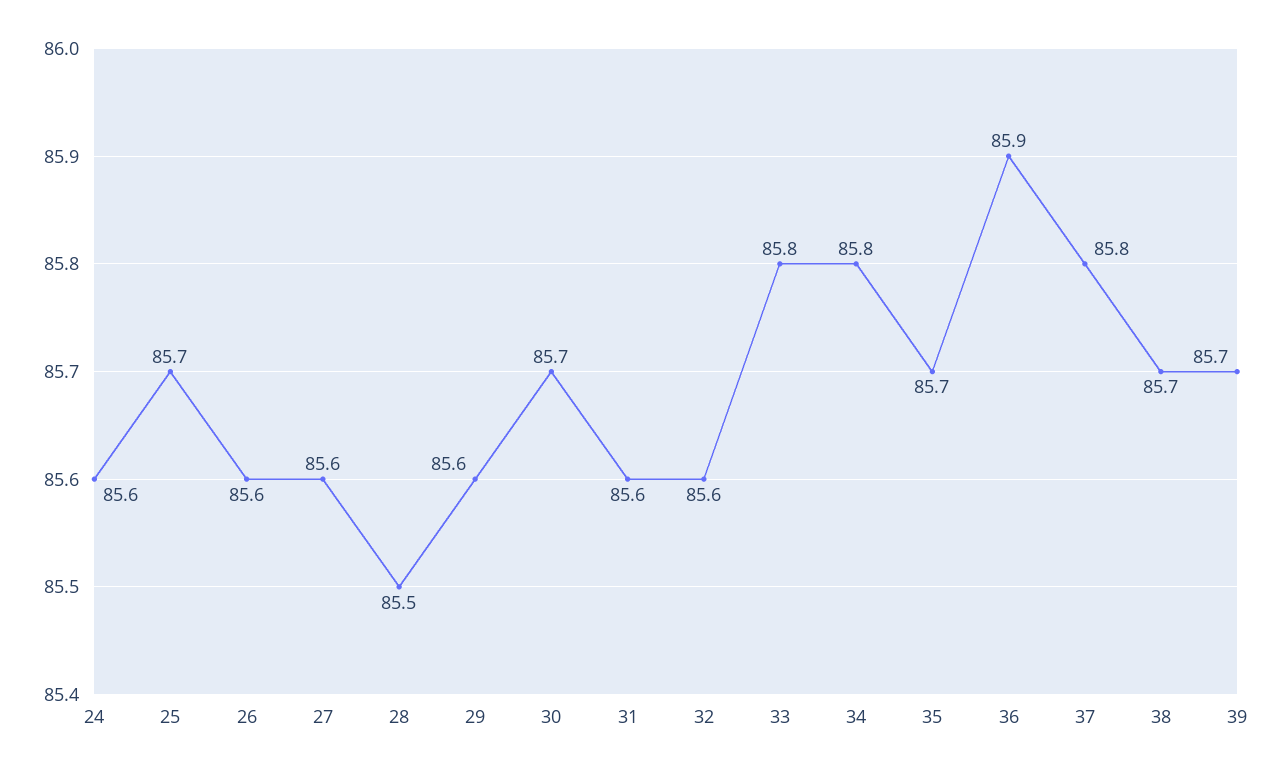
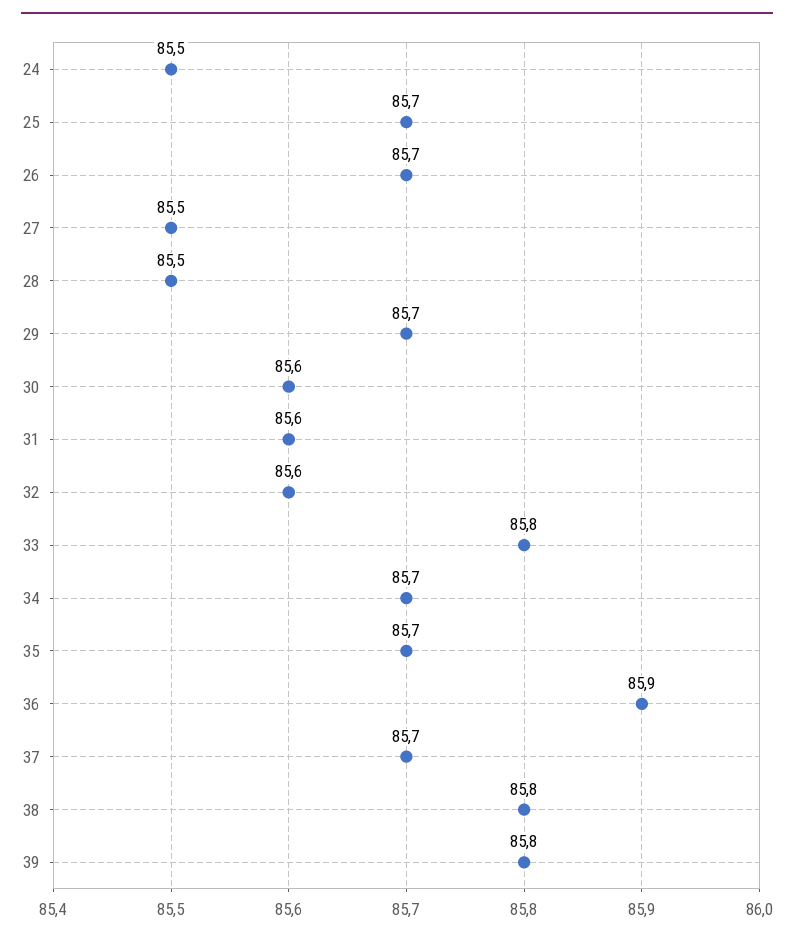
24: 85.6 -> 85.5
26: 85.6 -> 85.7
27: 85.6 -> 85.5
29: 85.6 -> 85.7
30: 85.7 -> 85.6
34: 85.8 -> 85.7
37: 85.8 -> 85.7
38: 85.7 -> 85.8
39: 85.7 -> 85.8

